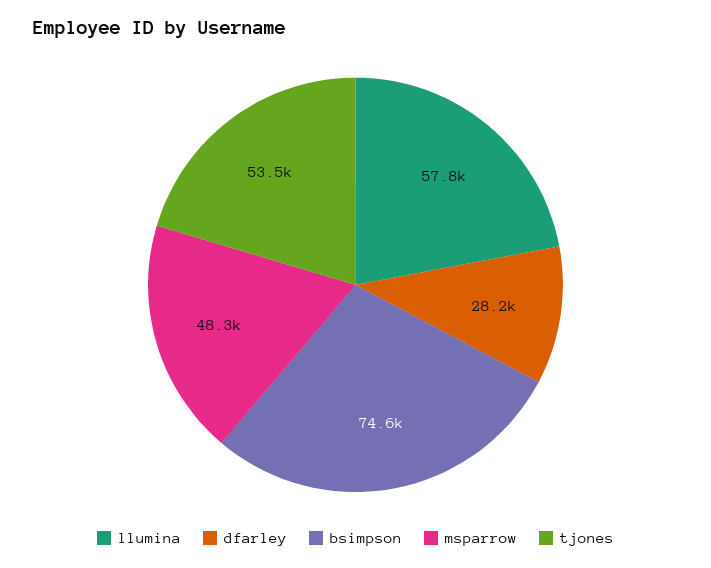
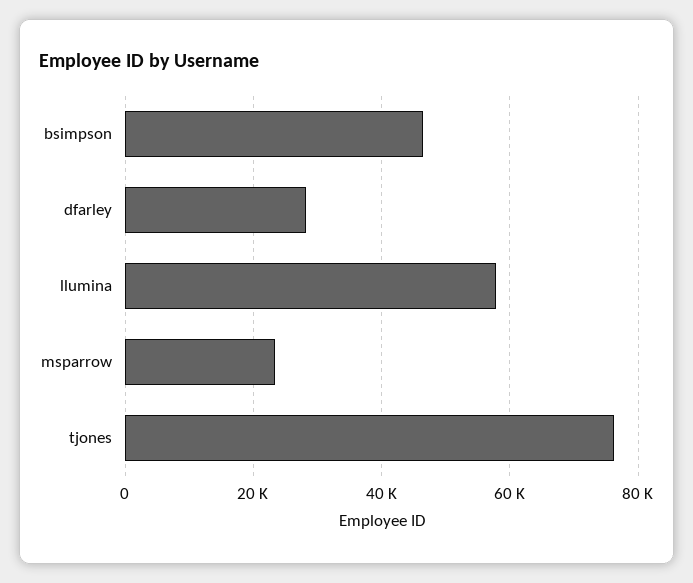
bsimpson: 74600 -> 46000
msparrow: 48300 -> 24000
tjones: 53500 -> 76000

